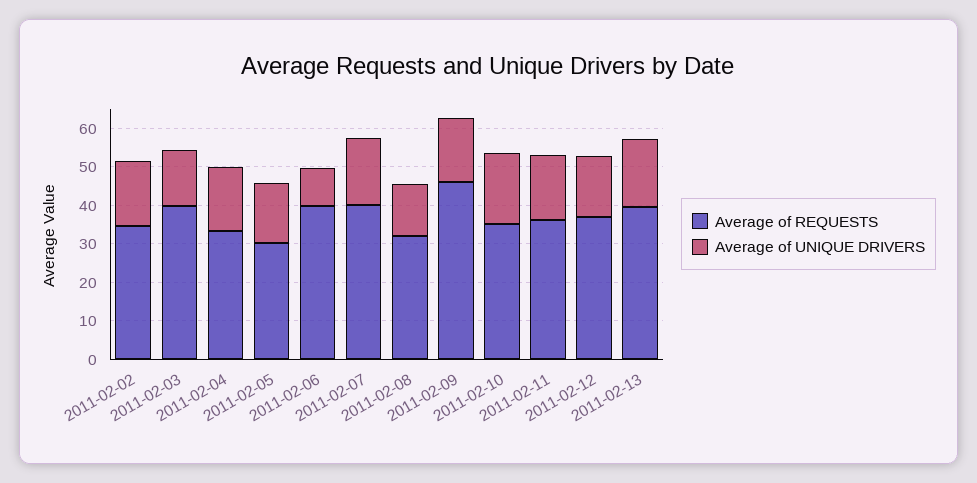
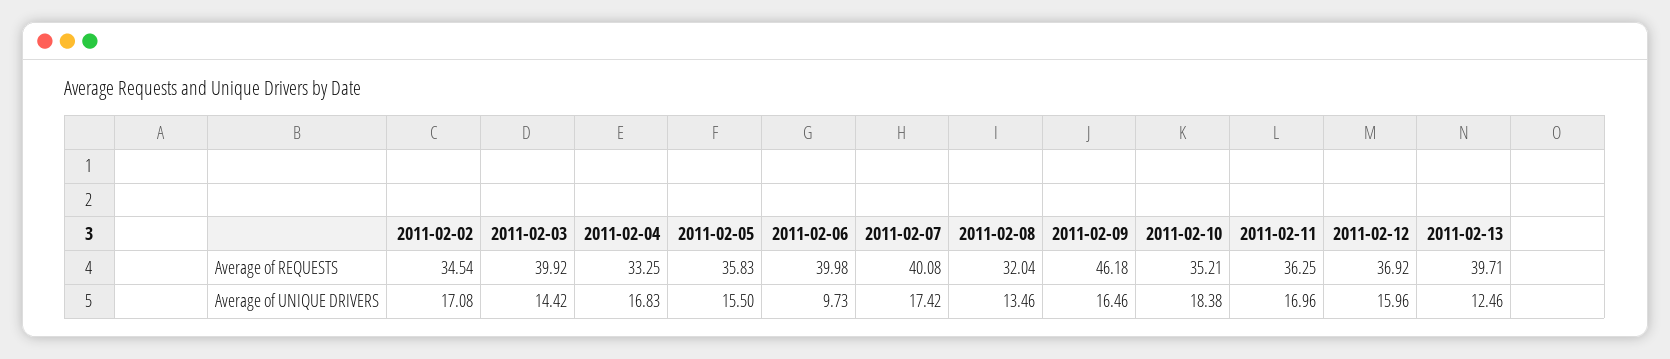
Average of REQUESTS, 2011-02-05: 30 -> 35.83
Average of UNIQUE DRIVERS, 2011-02-13: 17.5 -> 12.46

